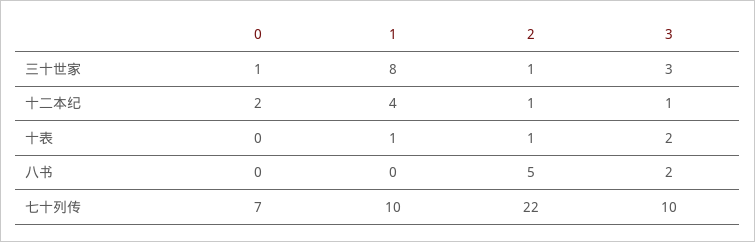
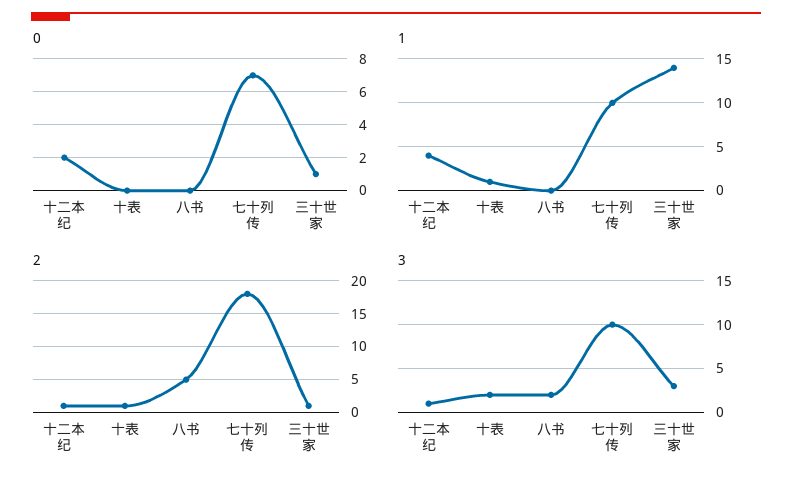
1, 三十世家: 8 -> 14
2, 七十列传: 22 -> 18

